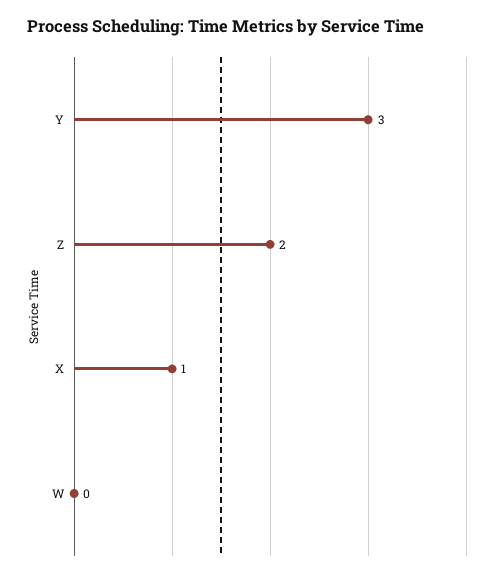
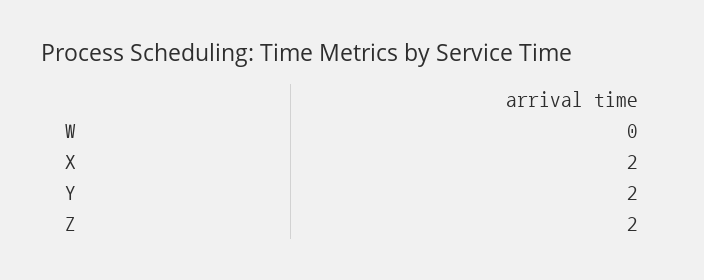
Y: 3 -> 2
X: 1 -> 2

